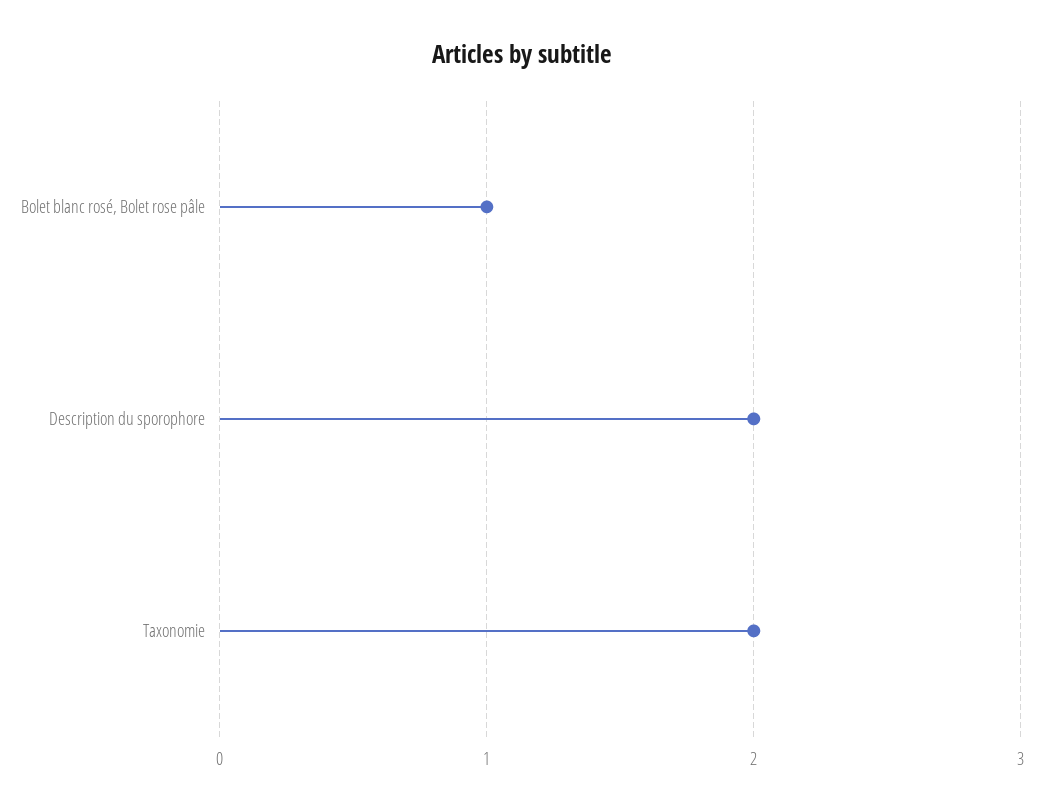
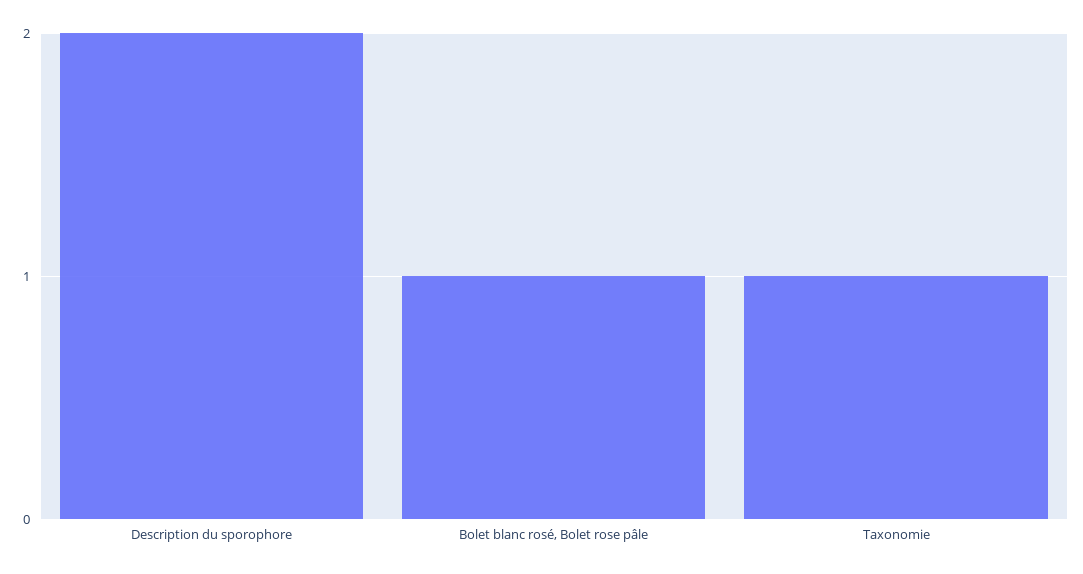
Taxonomie: 2 -> 1

